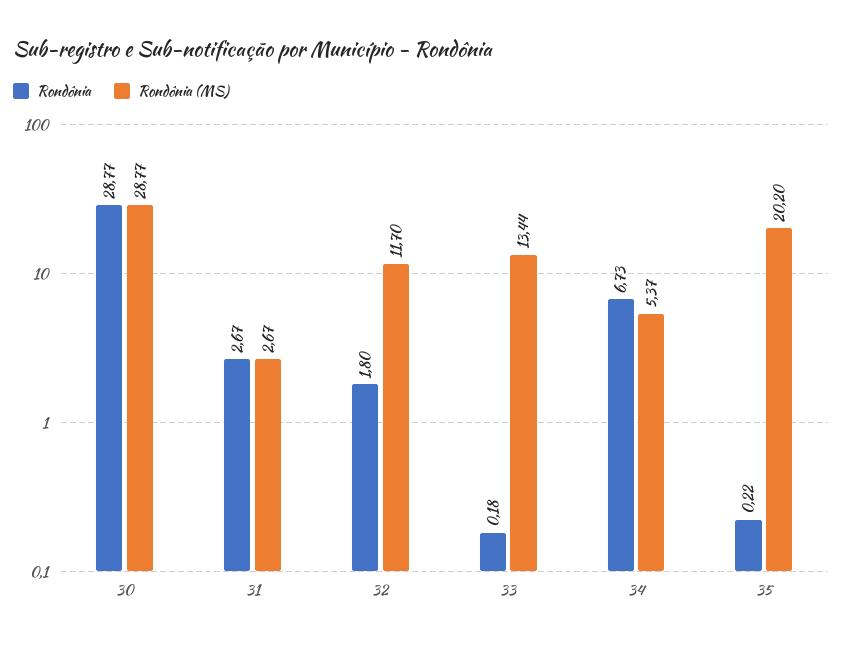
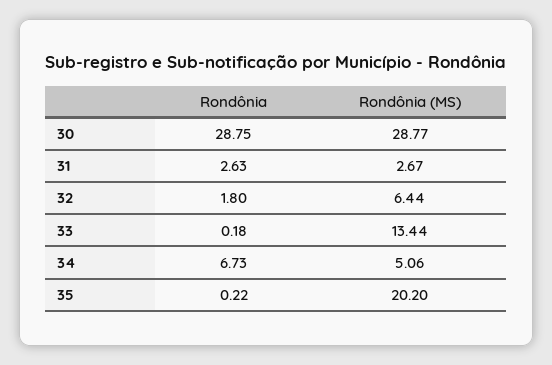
Rondônia, 30: 28.77 -> 28.75
Rondônia, 31: 2.67 -> 2.63
Rondônia (MS), 32: 11.7 -> 6.44
Rondônia (MS), 34: 5.37 -> 5.06

